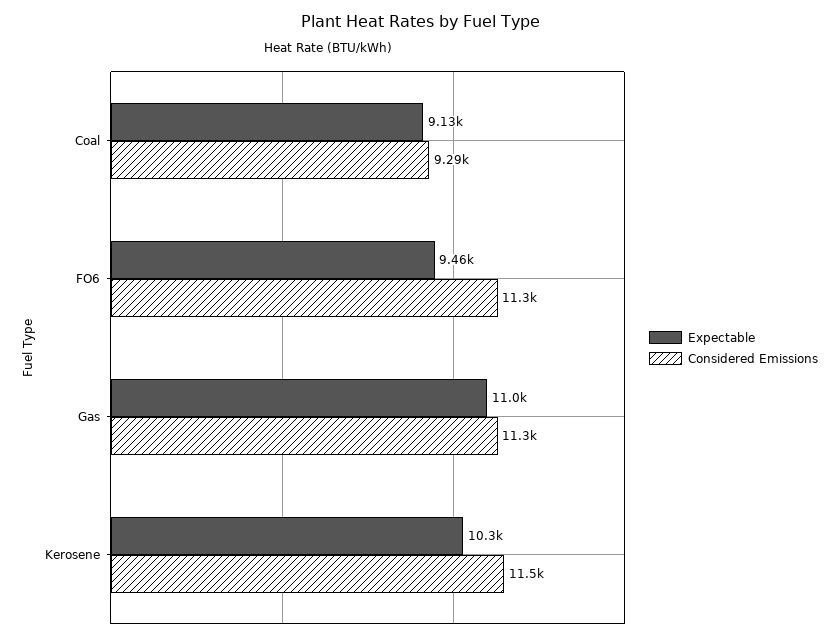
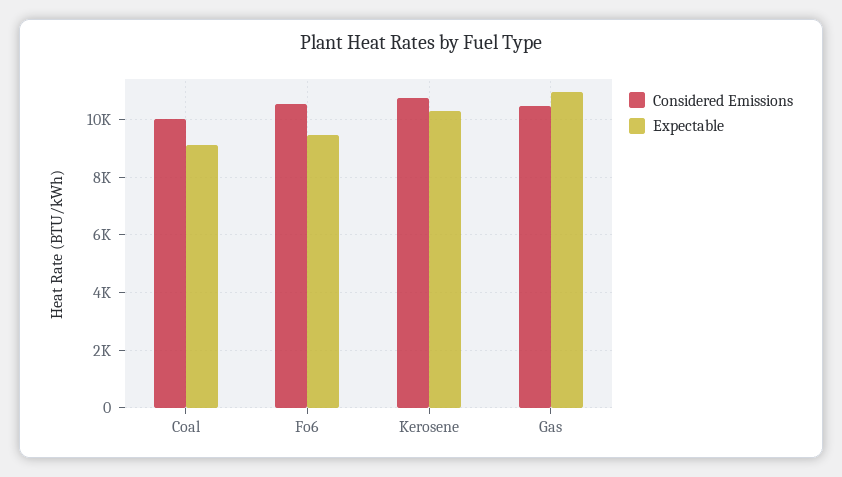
Considered Emissions, Coal: 9290 -> 10000
Considered Emissions, FO6: 11300 -> 10500
Considered Emissions, Gas: 11300 -> 10500
Considered Emissions, Kerosene: 11500 -> 10750

